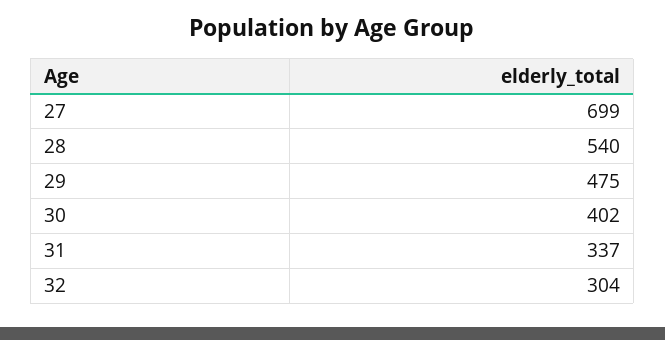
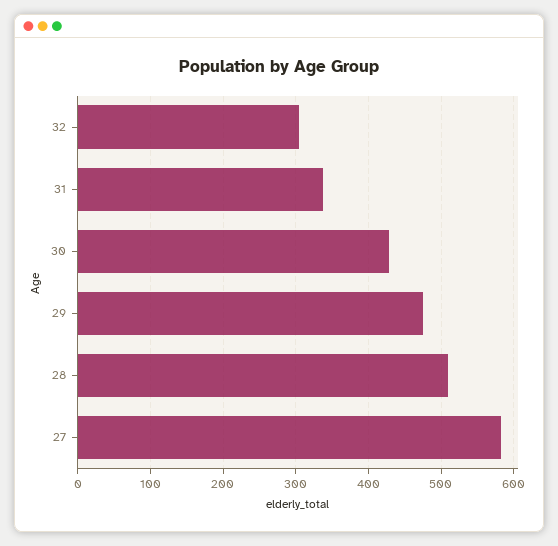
27: 699 -> 580
28: 540 -> 510
30: 402 -> 430

